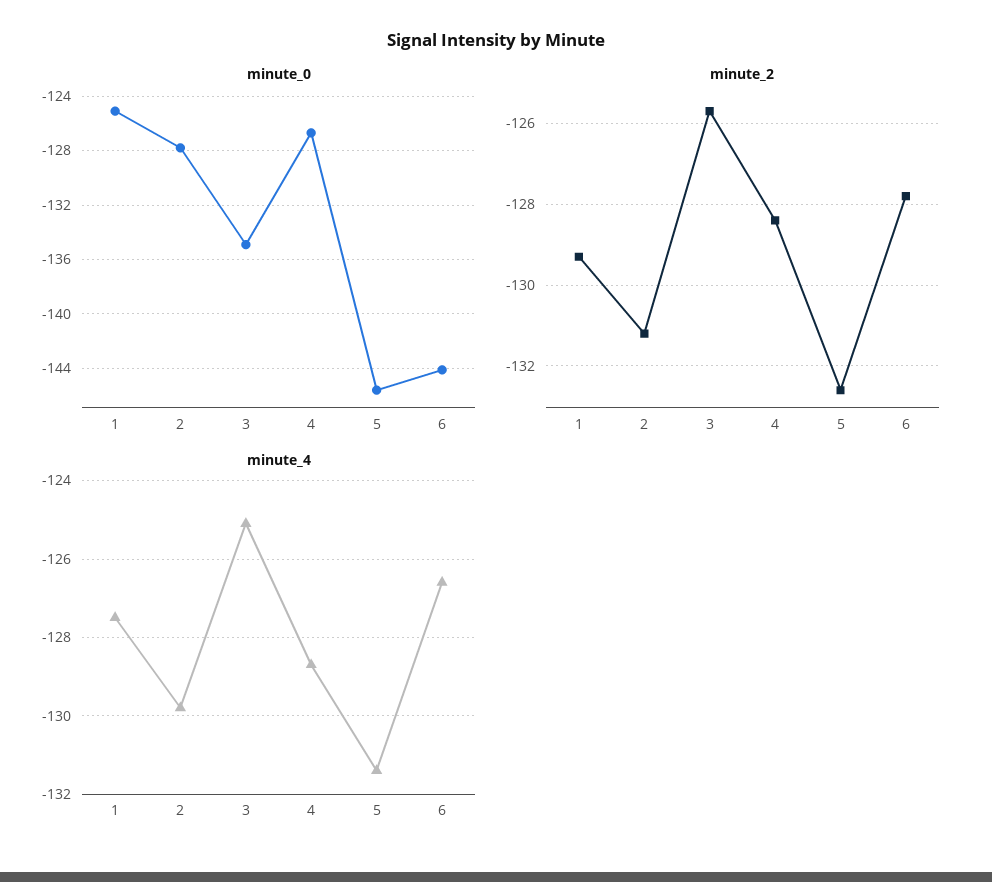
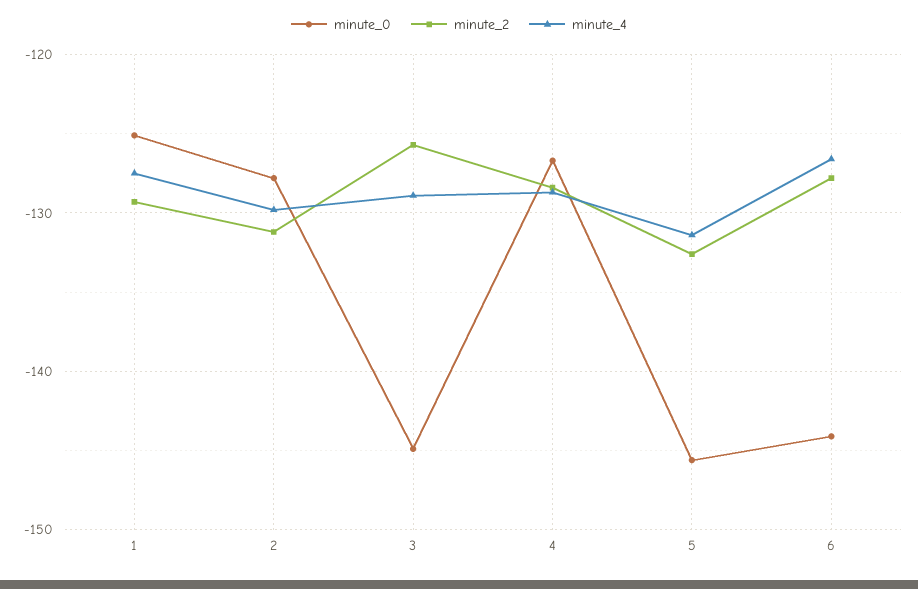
minute_0, 3: -135 -> -145
minute_4, 3: -125 -> -129

